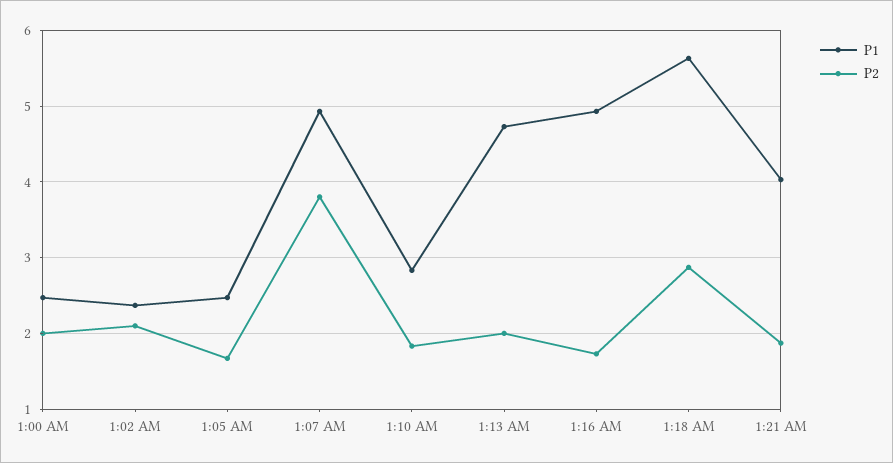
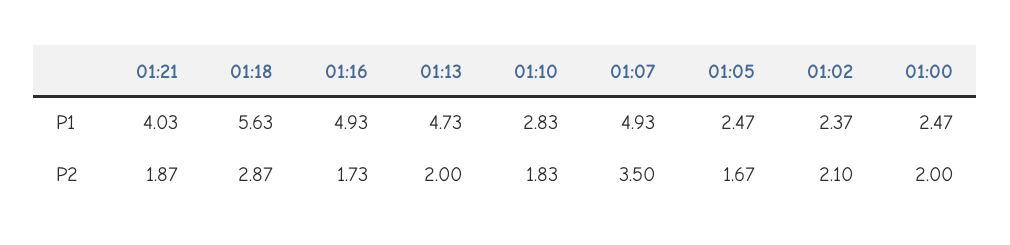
P2, 1:07 AM: 3.8 -> 3.5

